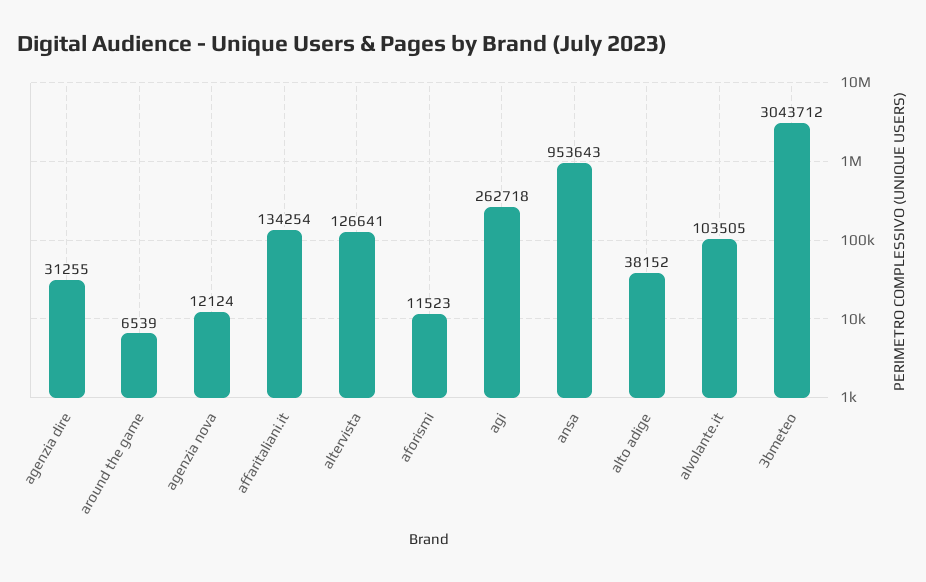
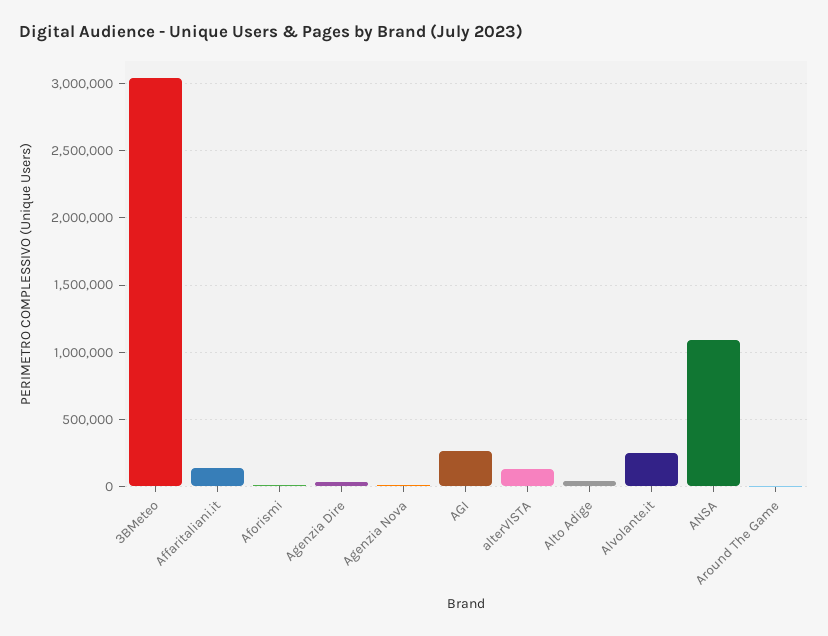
ansa: 953643 -> 1100000
alvolante.it: 103505 -> 250000

